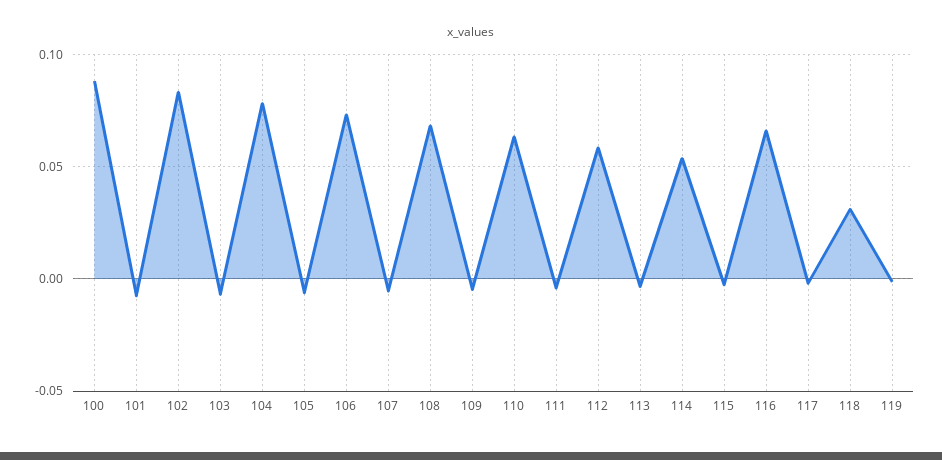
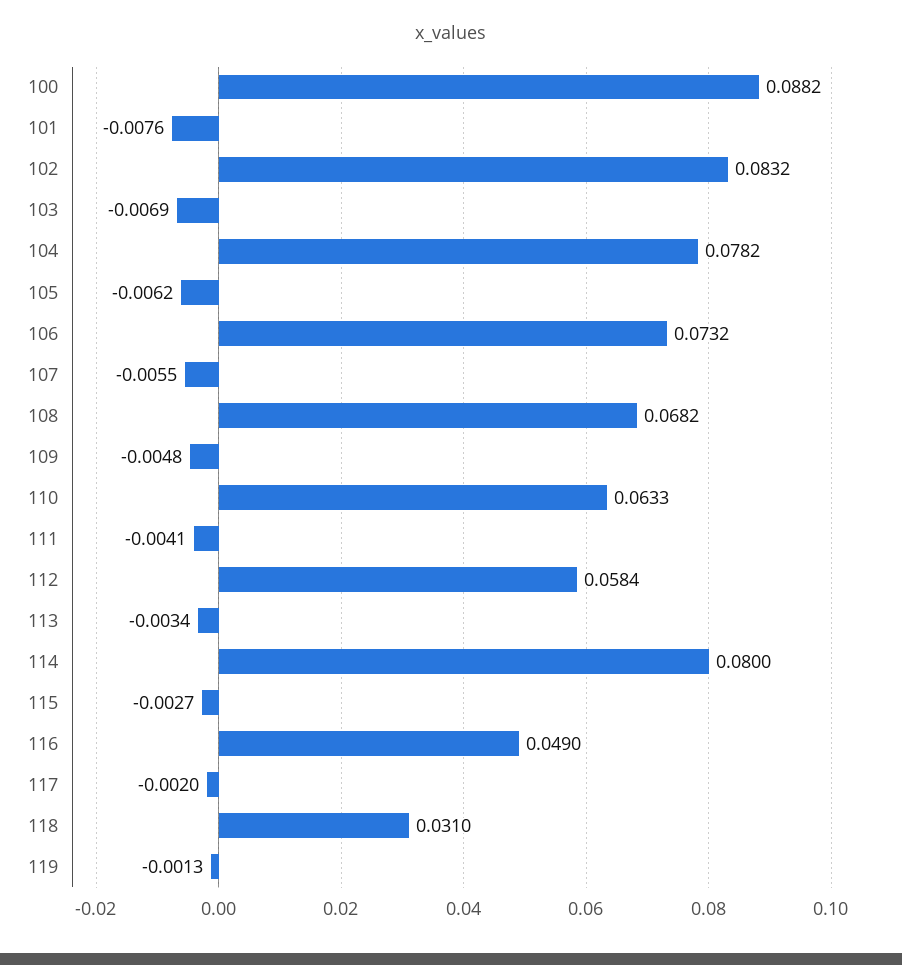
114: 0.055 -> 0.08
116: 0.065 -> 0.049

